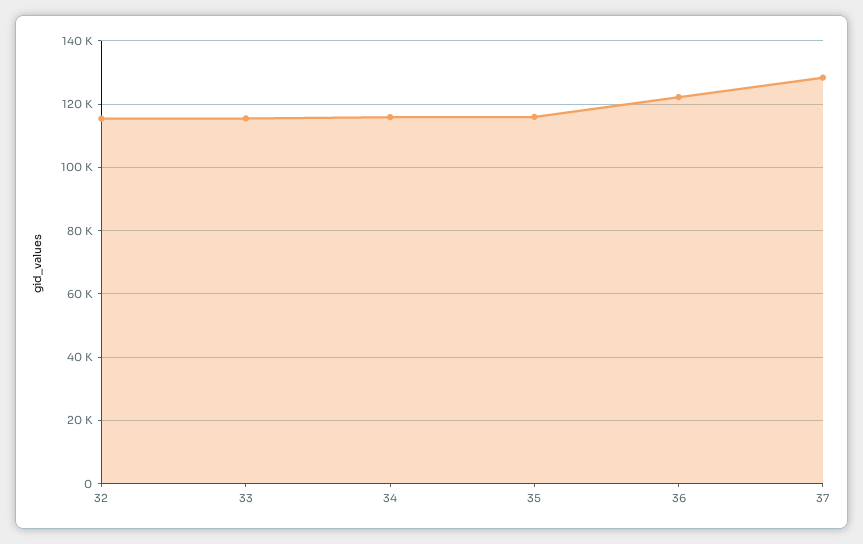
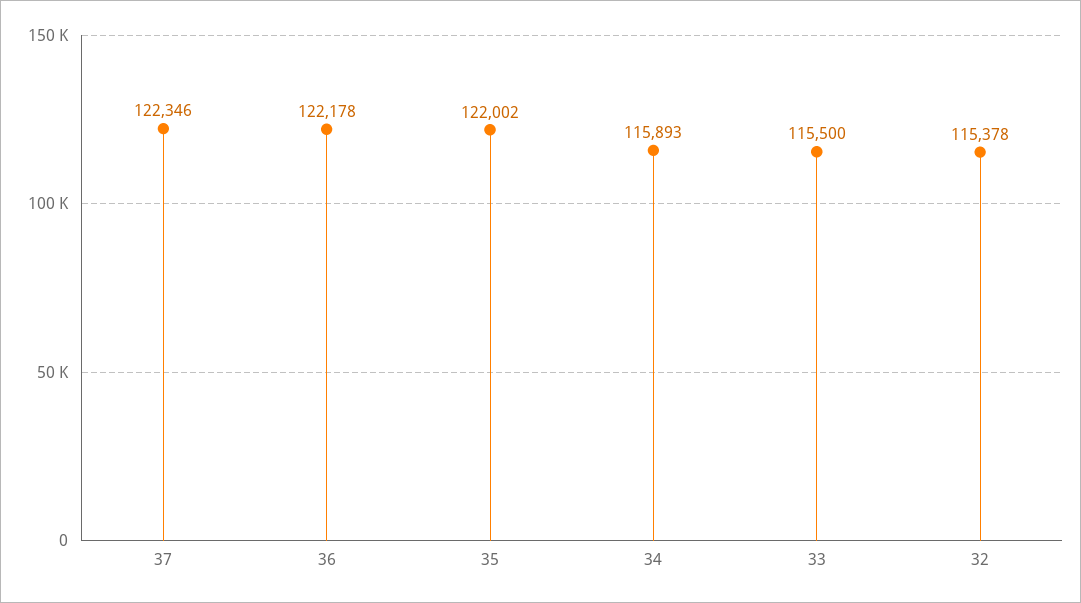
35: 116000 -> 122002
37: 128000 -> 122346

